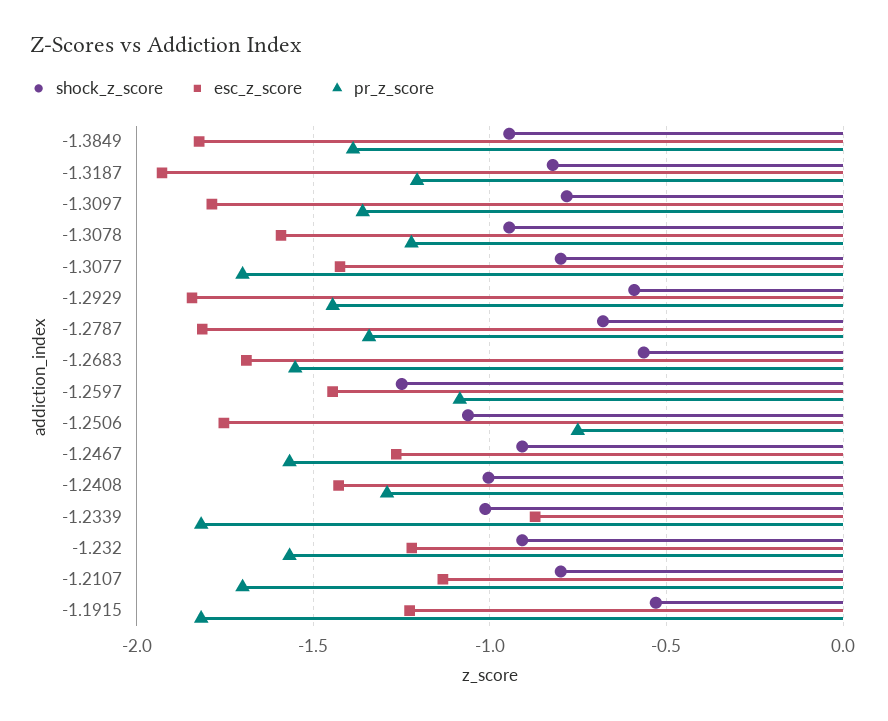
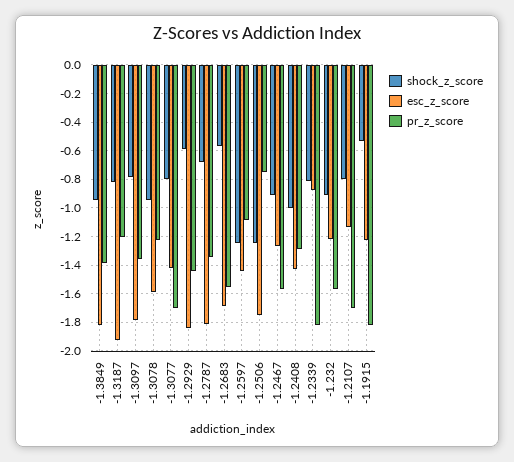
shock_z_score, -1.2506: -1.05 -> -1.25
shock_z_score, -1.2339: -1 -> -0.8

